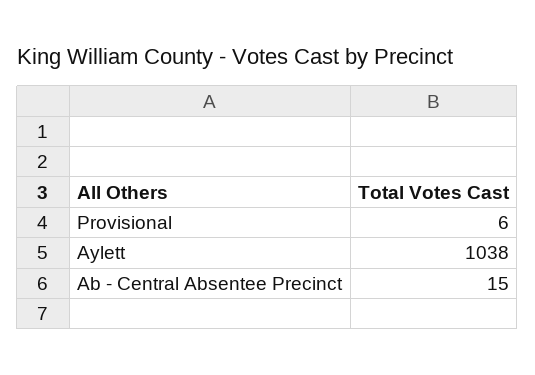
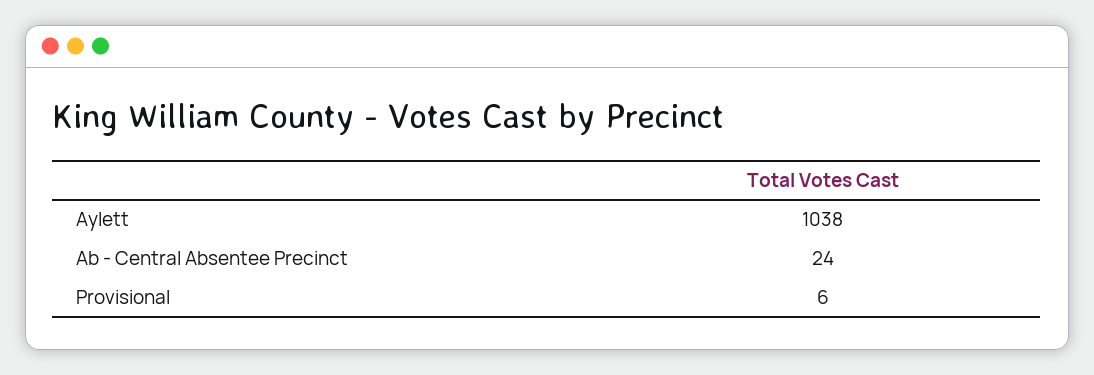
Ab - Central Absentee Precinct: 15 -> 24

